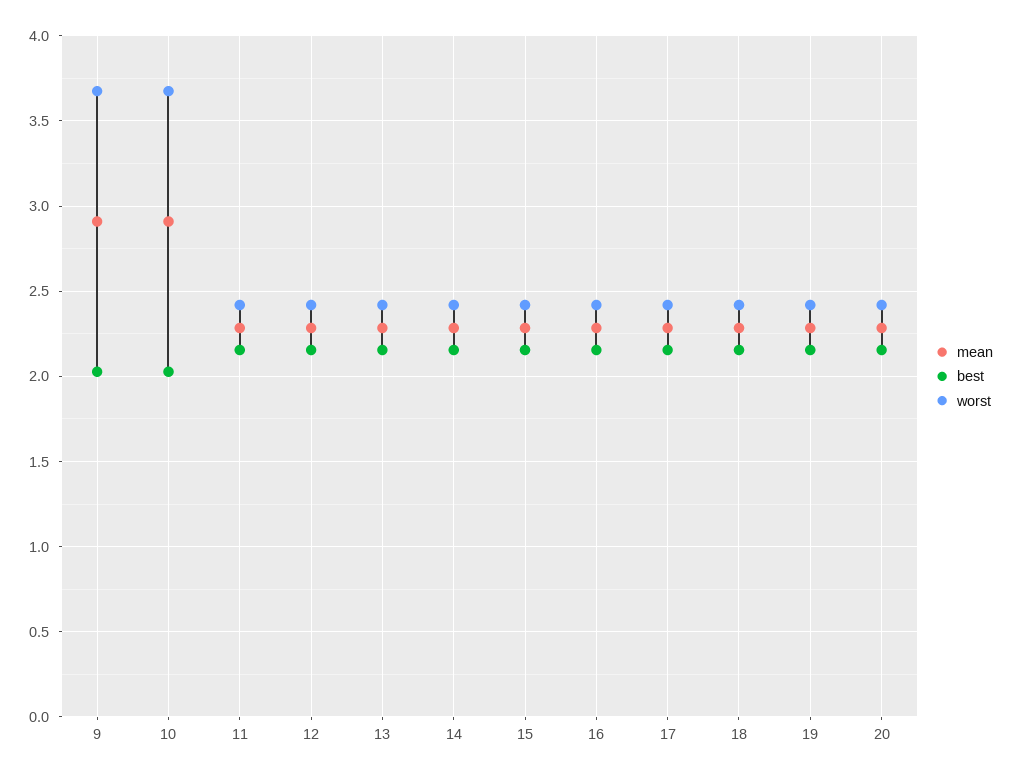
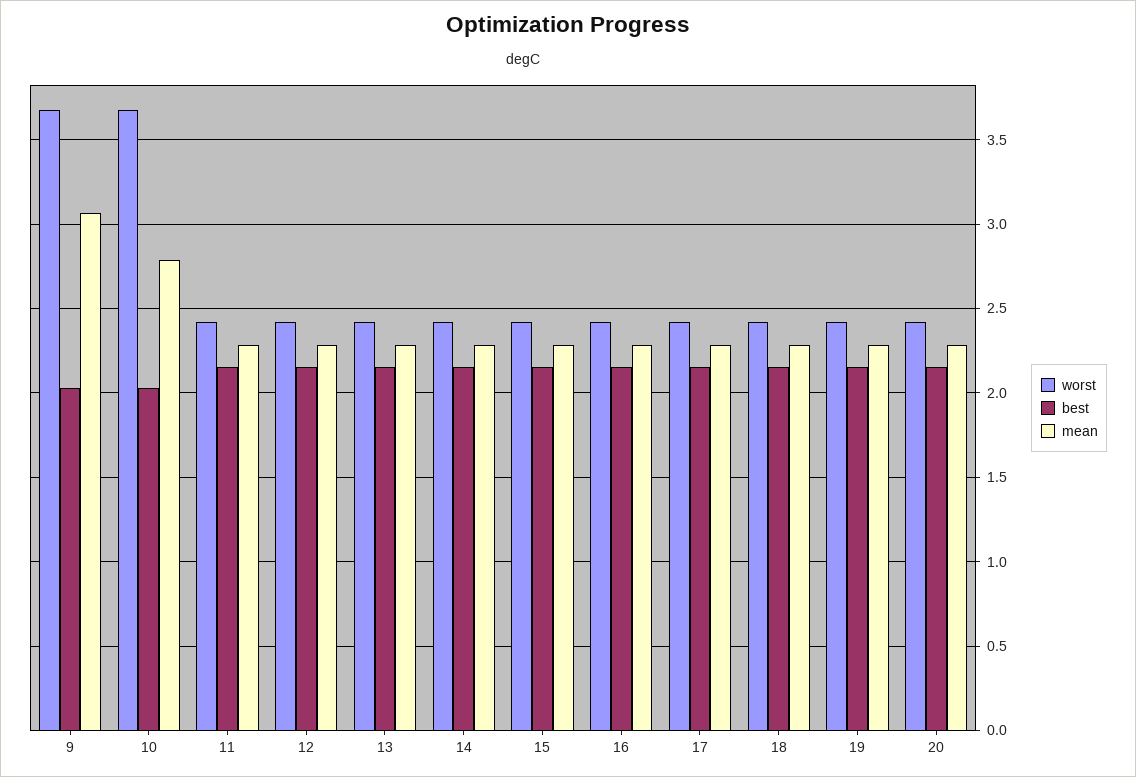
mean, 9: 2.9 -> 3.05
mean, 10: 2.9 -> 2.8

